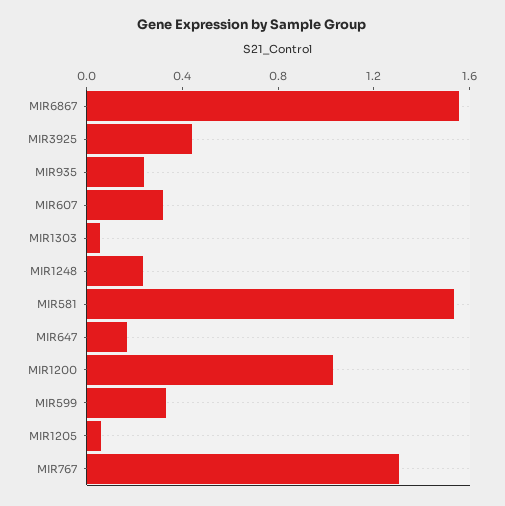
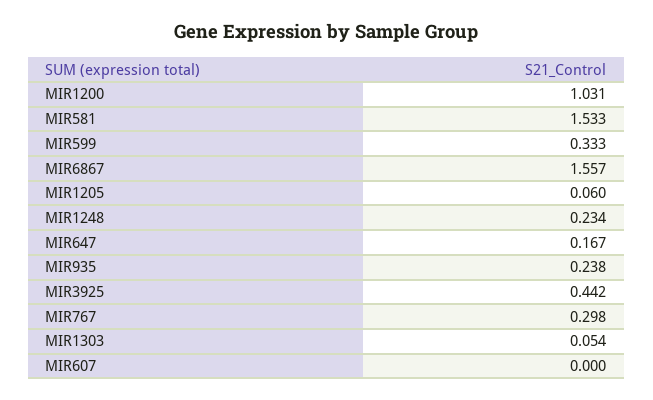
MIR607: 0.3 -> 0
MIR767: 1.3 -> 0.298

